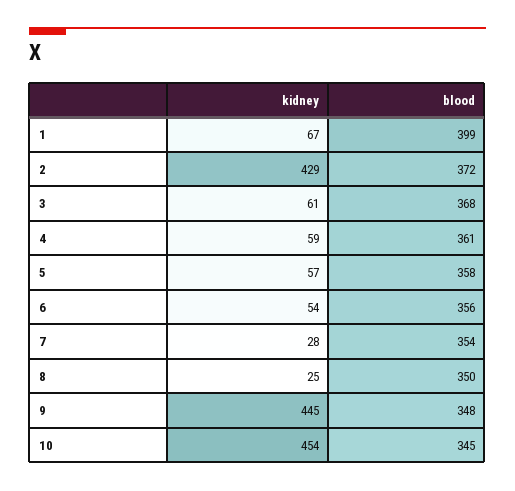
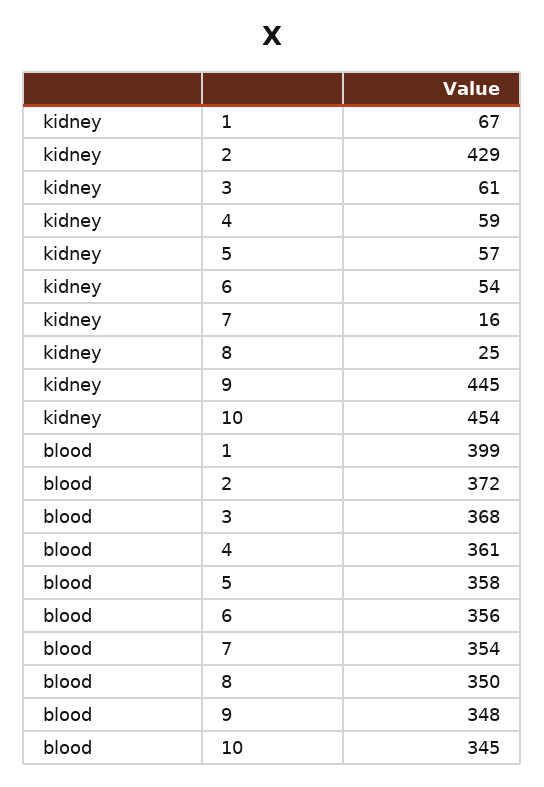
kidney, 7: 28 -> 16

